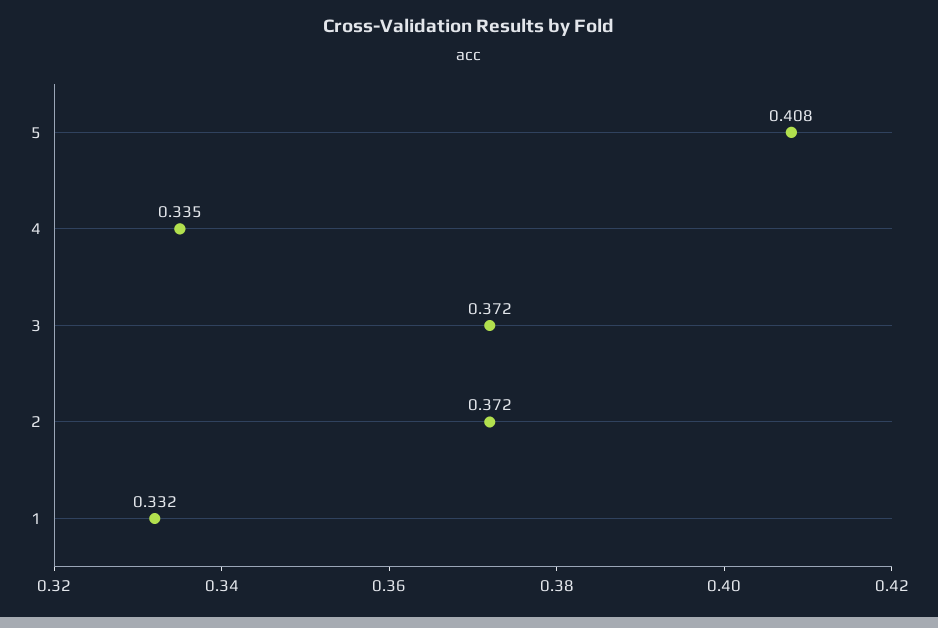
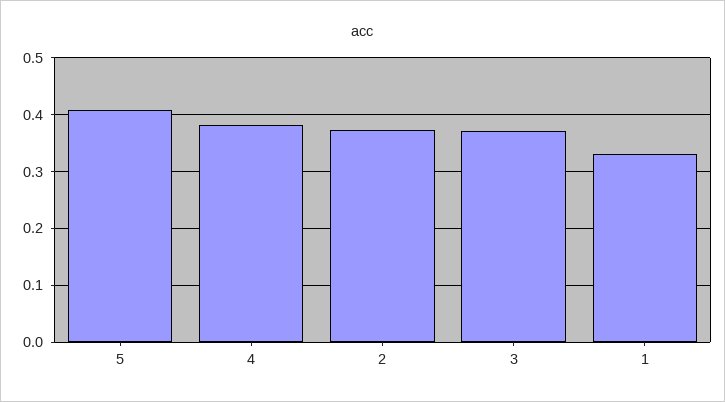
4: 0.335 -> 0.38

